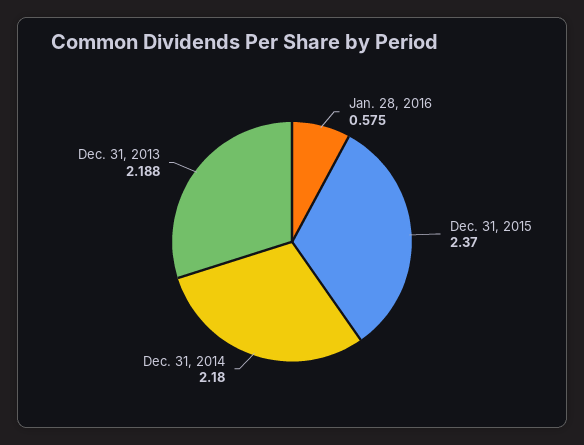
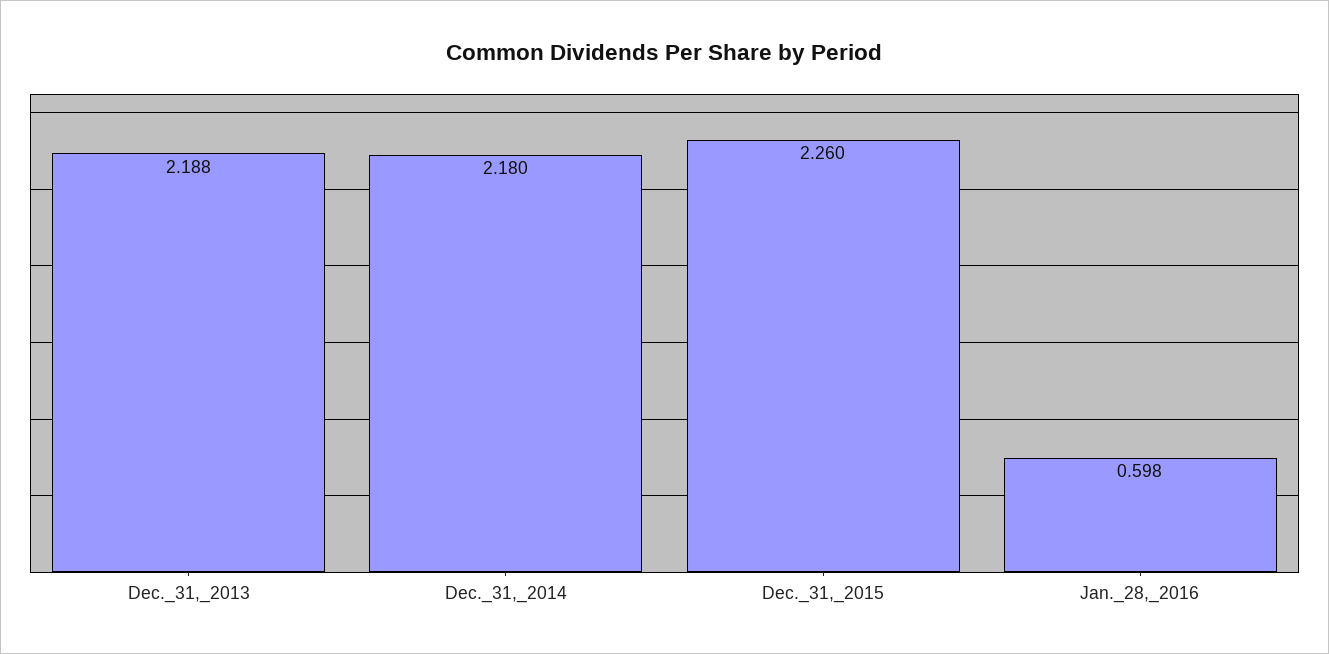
Jan. 28, 2016: 0.575 -> 0.598
Dec. 31, 2015: 2.37 -> 2.26

